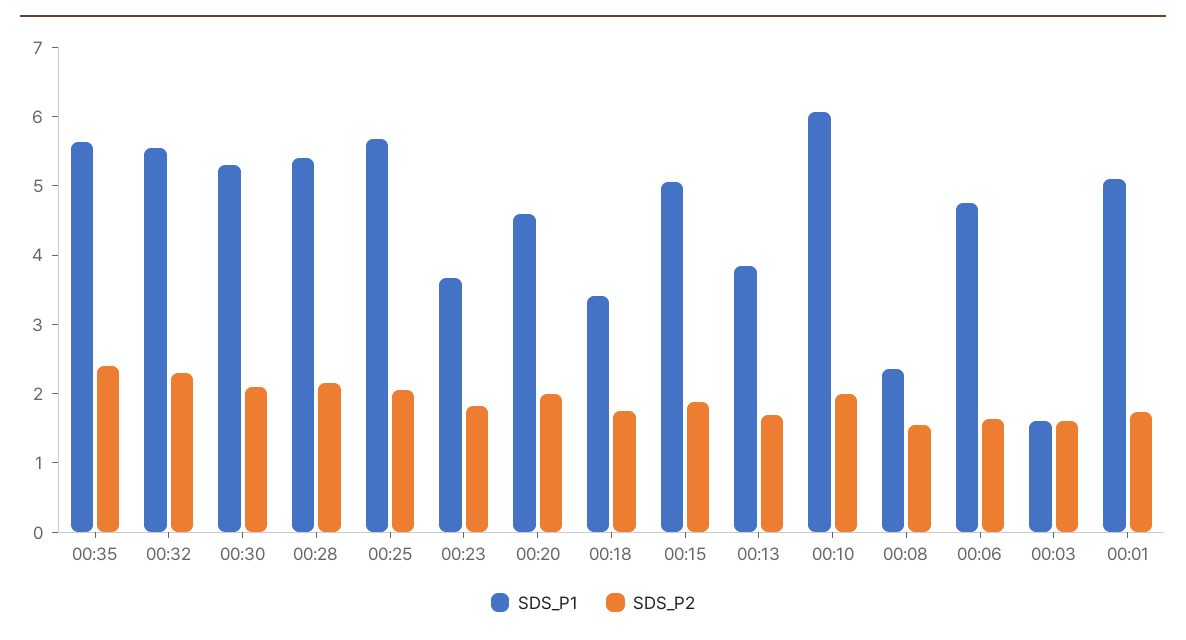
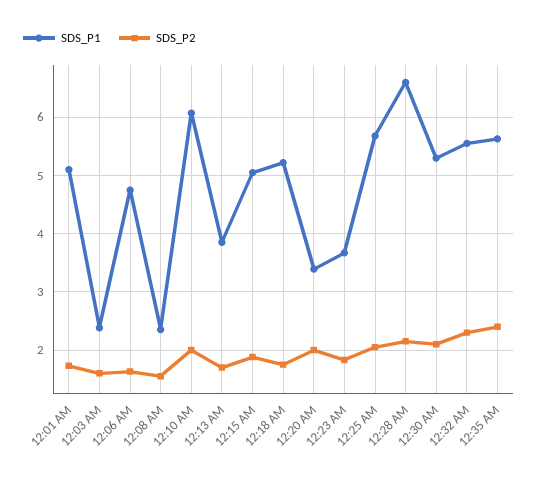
SDS_P1, 00:28: 5.4 -> 6.6
SDS_P1, 00:20: 4.6 -> 3.4
SDS_P1, 00:18: 3.4 -> 5.2
SDS_P1, 00:03: 1.6 -> 2.4

